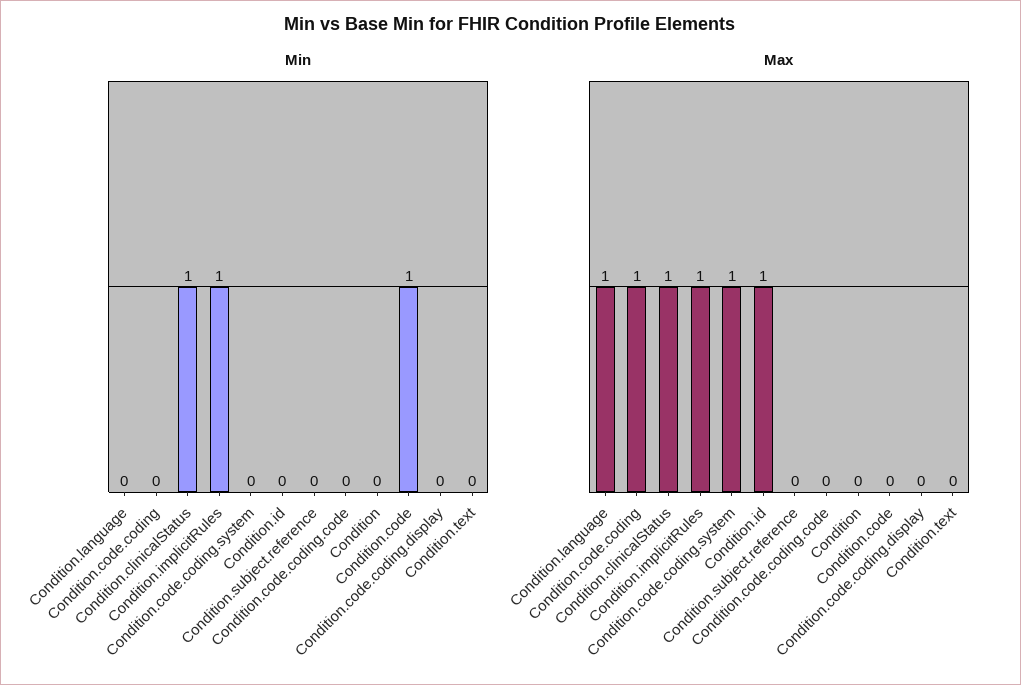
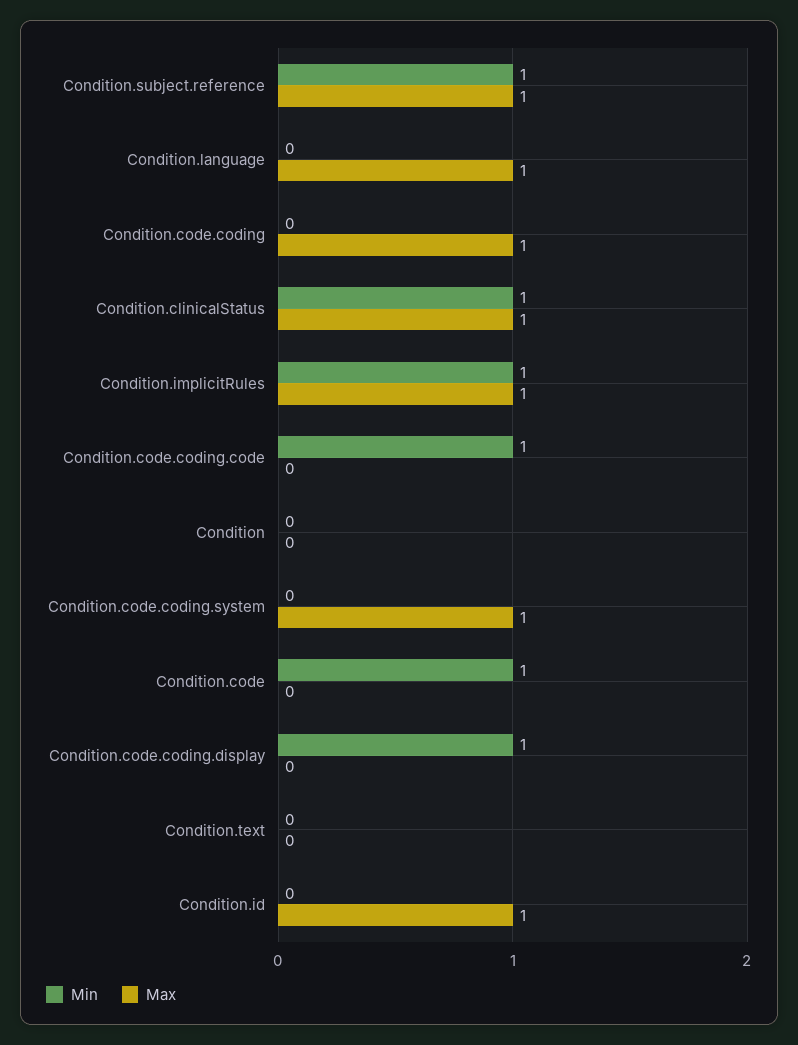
Min, Condition.subject.reference: 0 -> 1
Min, Condition.code.coding.code: 0 -> 1
Min, Condition.code.coding.display: 0 -> 1
Max, Condition.subject.reference: 0 -> 1

